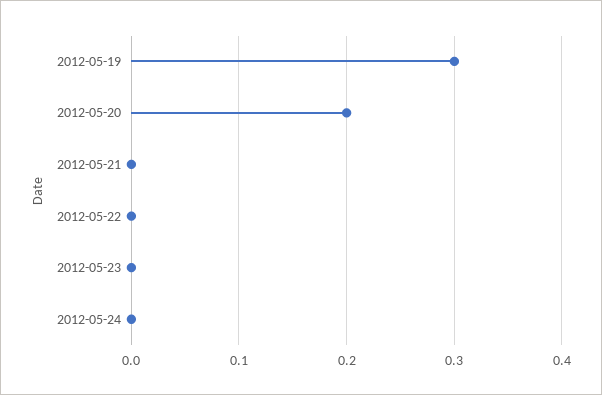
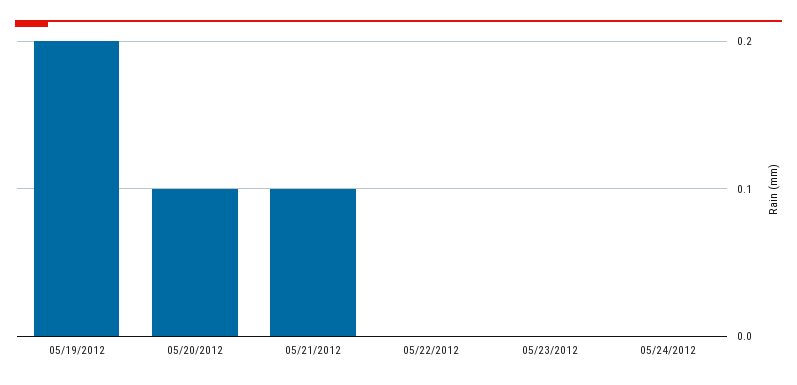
2012-05-19: 0.3 -> 0.2
2012-05-20: 0.2 -> 0.1
2012-05-21: 0 -> 0.1

